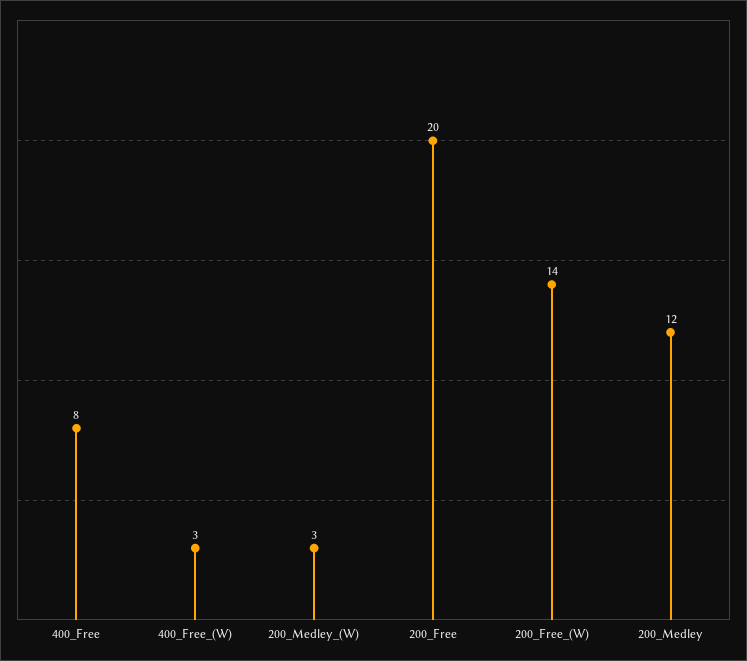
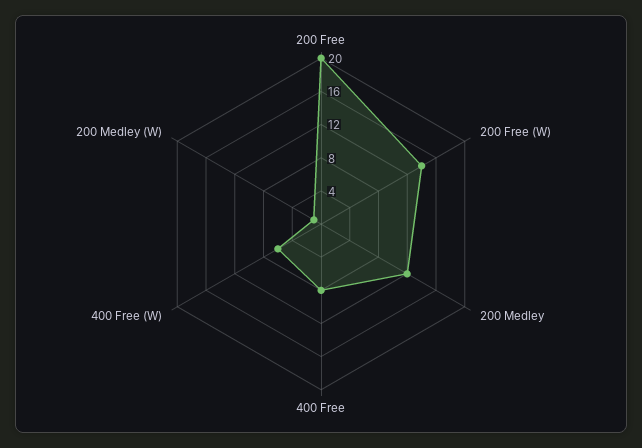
400_Free_(W): 3 -> 6
200_Medley_(W): 3 -> 1

